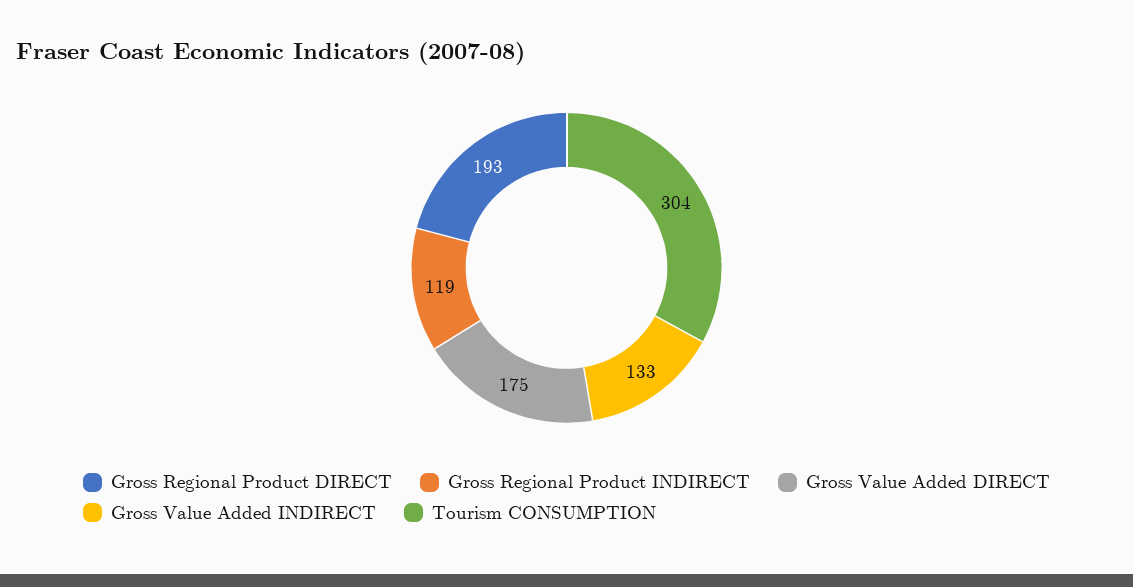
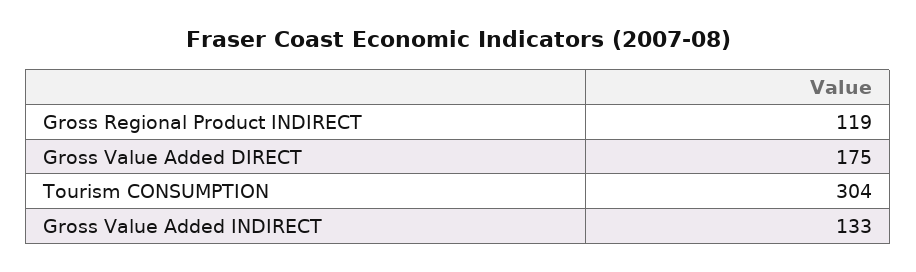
Gross Regional Product DIRECT: 193 -> none

